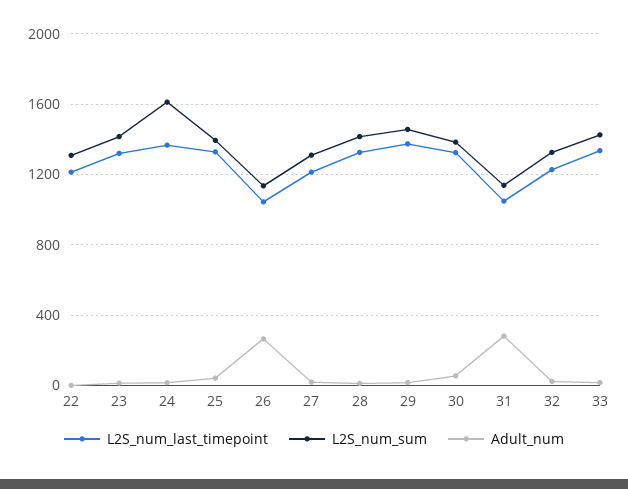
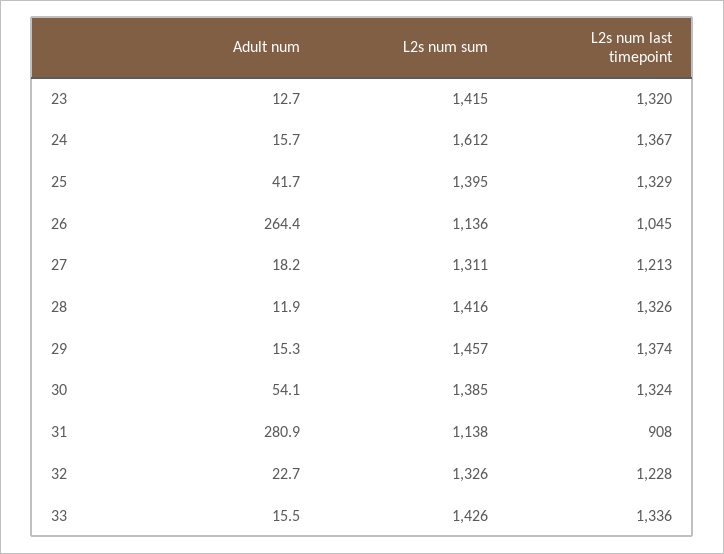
L2S_num_last_timepoint, 22: 1200 -> none
L2S_num_sum, 22: 1300 -> none
Adult_num, 22: 0 -> none
L2S_num_last_timepoint, 31: 1050 -> 908

